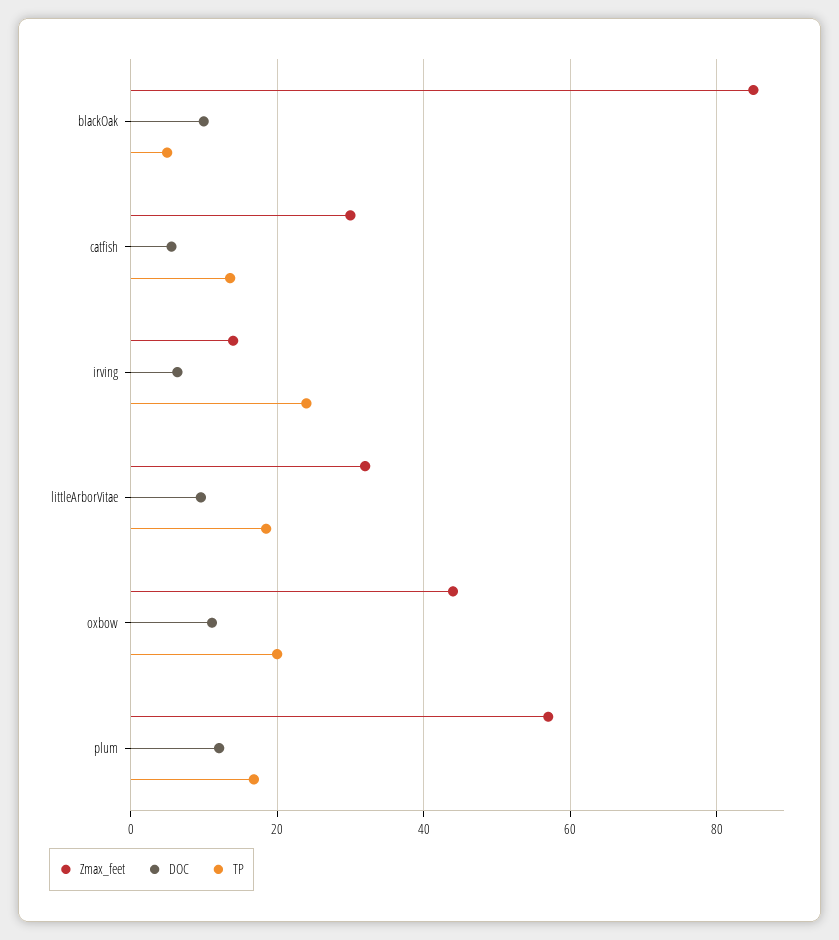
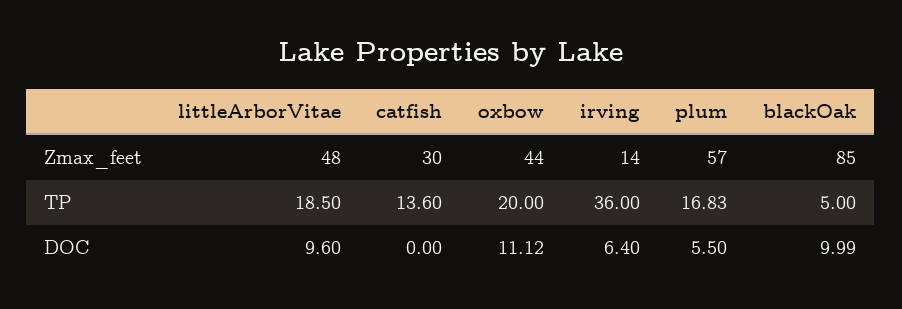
DOC, catfish: 6 -> 0
TP, irving: 24 -> 36
Zmax_feet, littleArborVitae: 32 -> 48
DOC, plum: 12 -> 5.5

